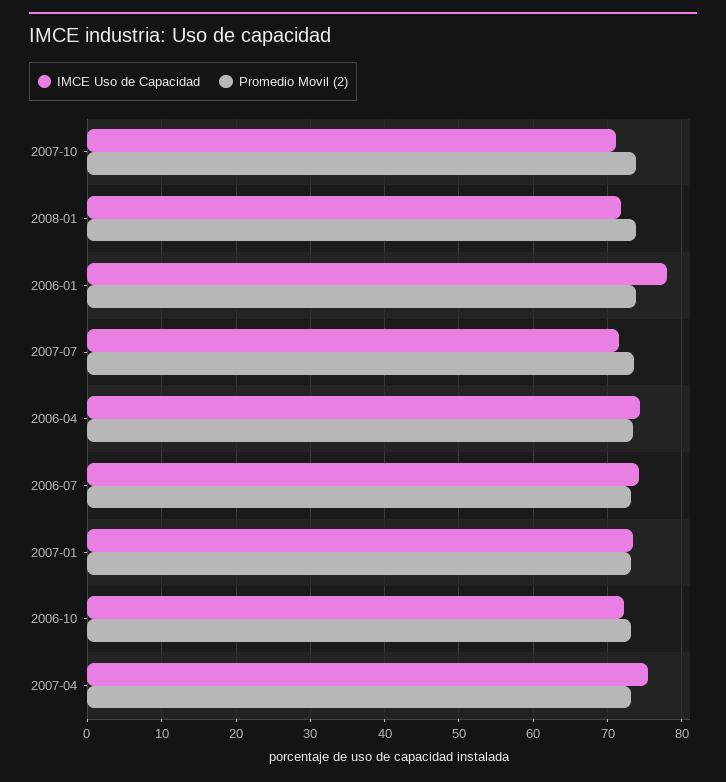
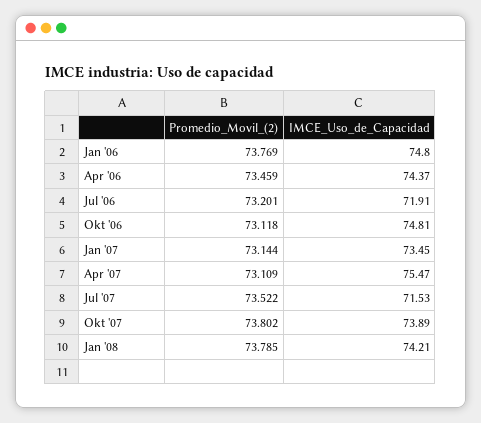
IMCE Uso de Capacidad, 2007-10: 71 -> 73.89
IMCE Uso de Capacidad, 2008-01: 72 -> 74.21
IMCE Uso de Capacidad, 2006-01: 78 -> 74.8
IMCE Uso de Capacidad, 2006-07: 74 -> 71.91
IMCE Uso de Capacidad, 2006-10: 72 -> 74.81

